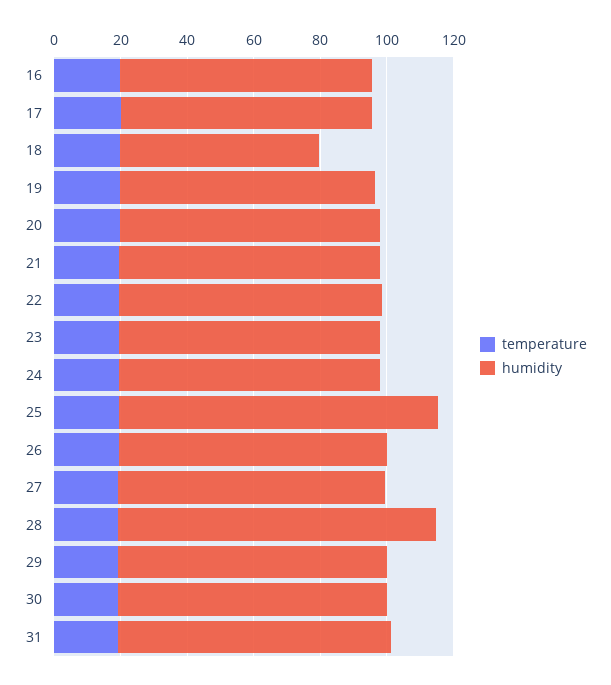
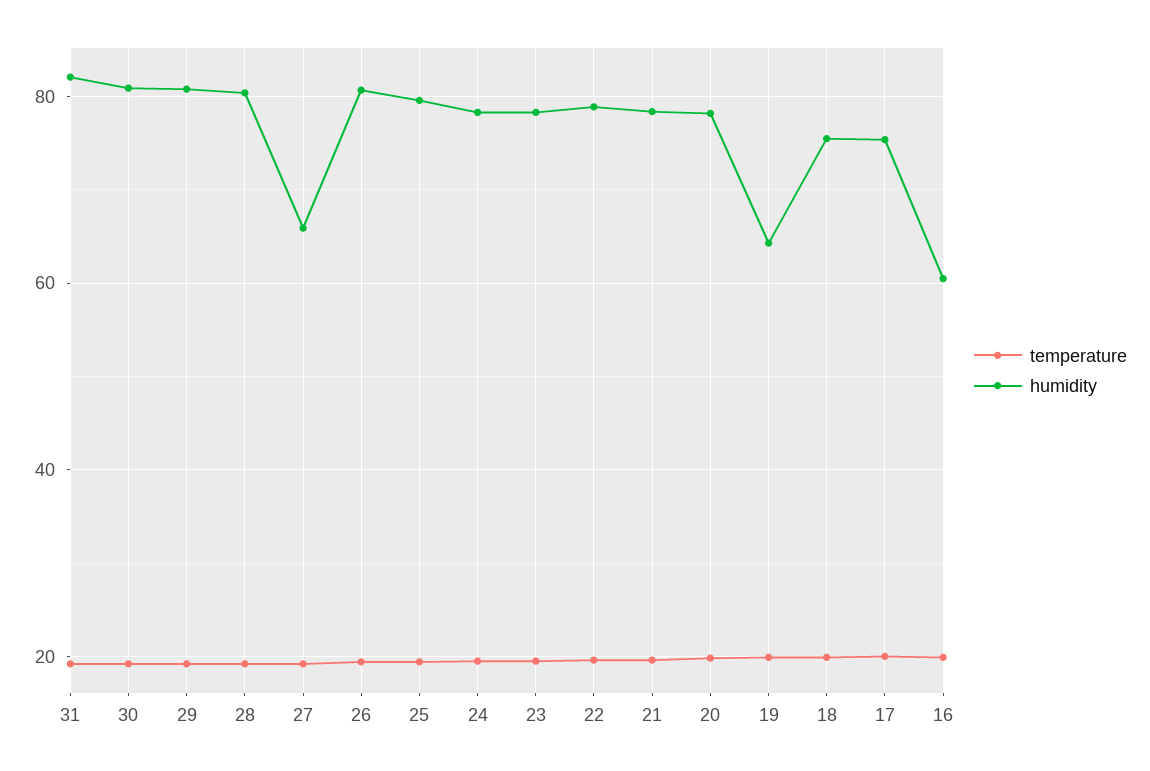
humidity, 16: 75 -> 60
humidity, 18: 60 -> 76
humidity, 19: 75 -> 64
humidity, 25: 95 -> 80
humidity, 27: 80 -> 66
humidity, 28: 95 -> 80

